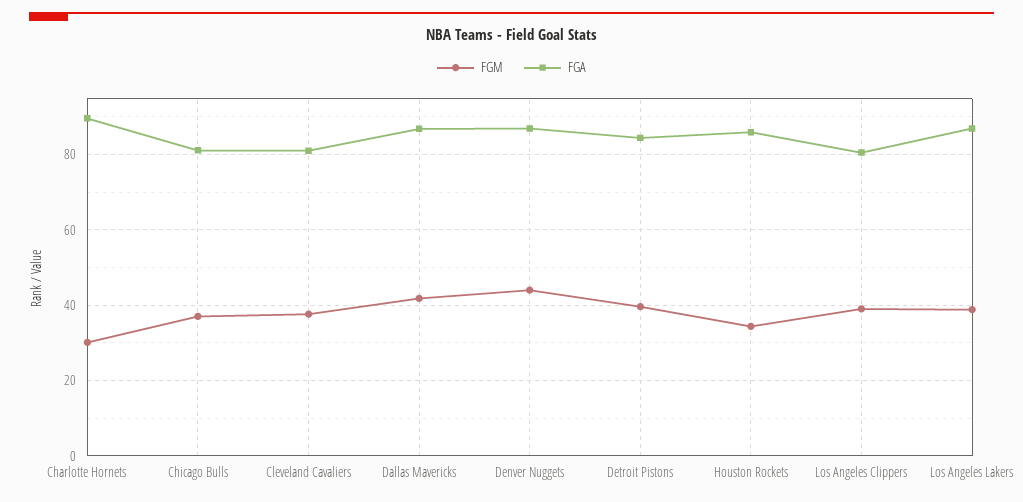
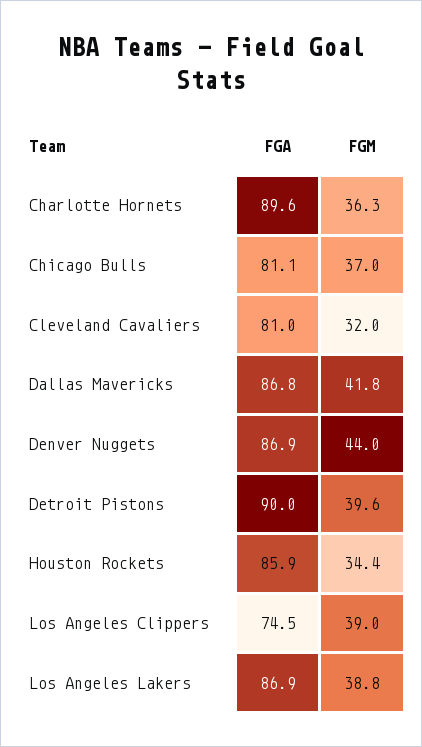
FGM, Charlotte Hornets: 30 -> 36.3
FGM, Cleveland Cavaliers: 38 -> 32
FGA, Detroit Pistons: 84 -> 90
FGA, Los Angeles Clippers: 80 -> 74.5

